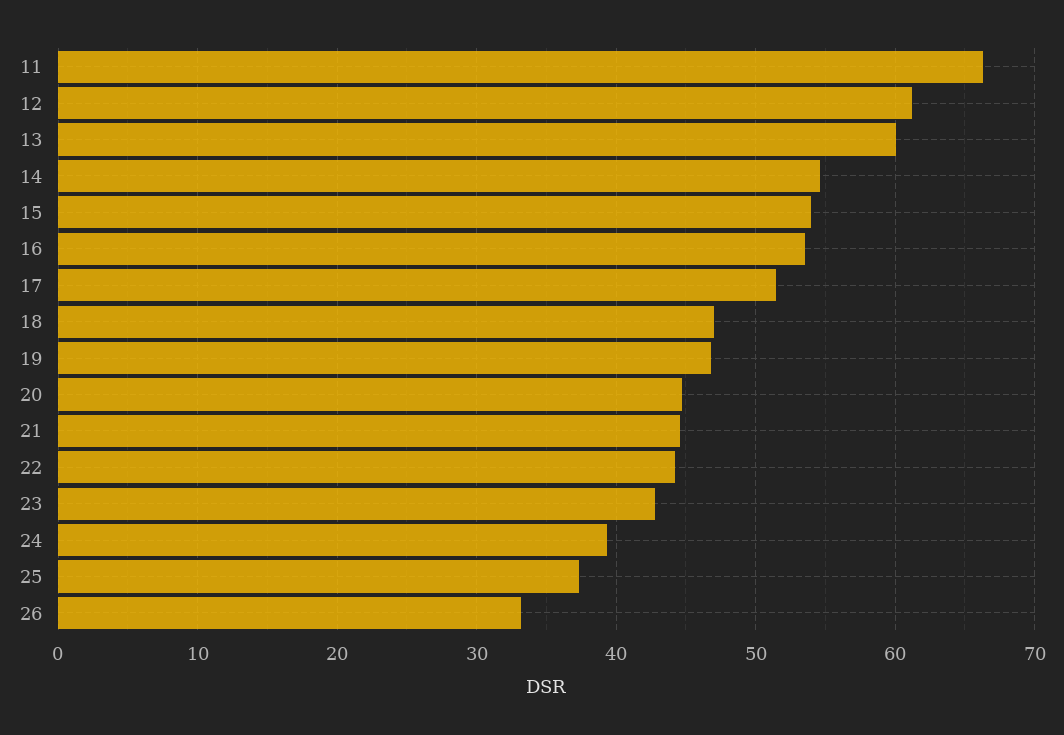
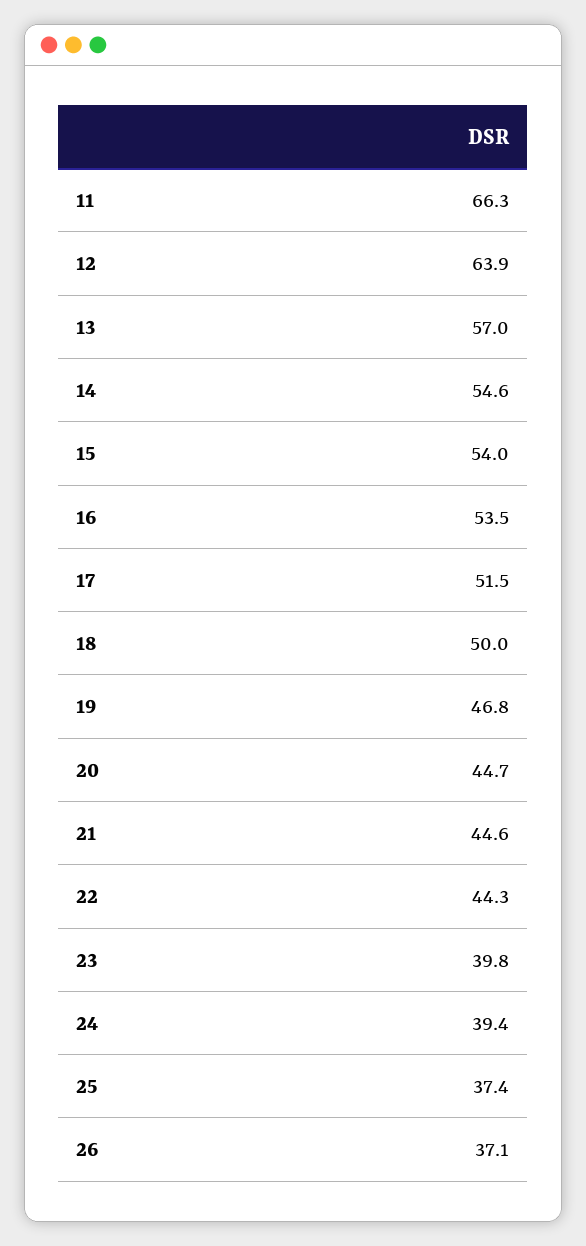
12: 61 -> 63.9
13: 60 -> 57
18: 47 -> 50
23: 43 -> 39.8
26: 33 -> 37.1

